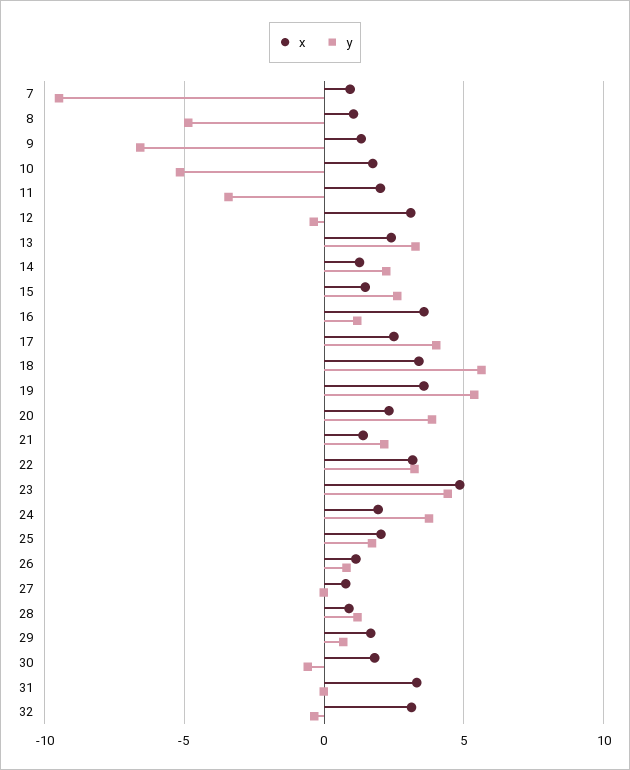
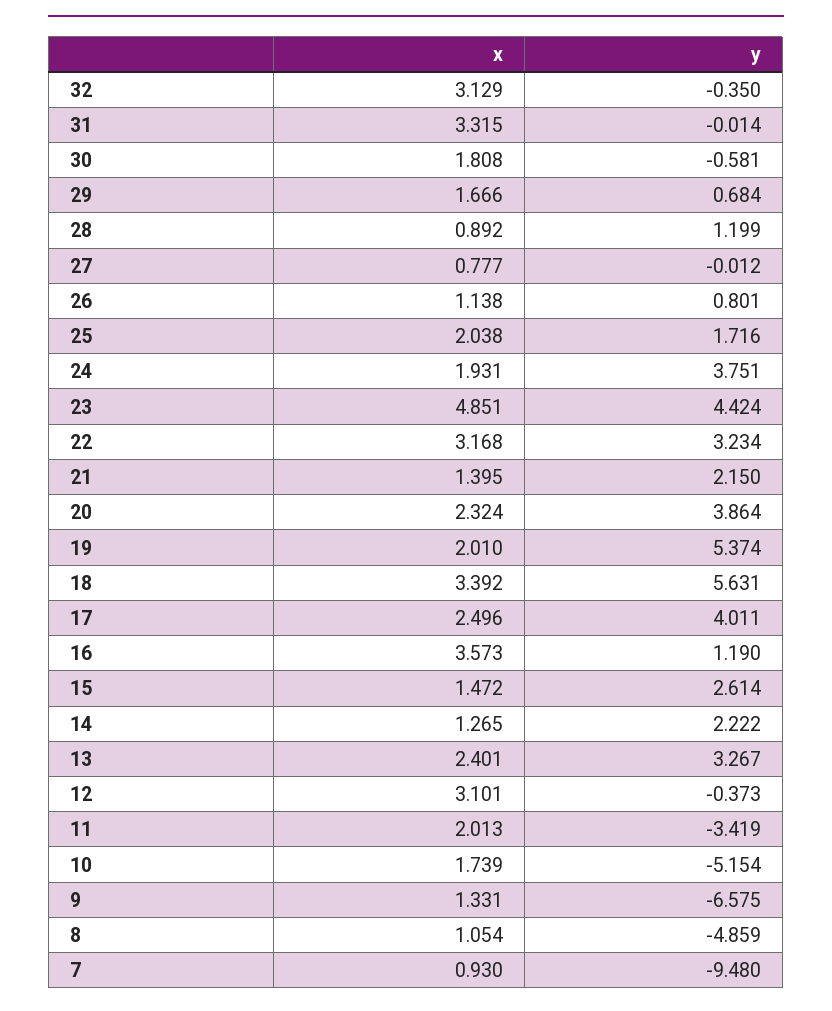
x, 19: 3.5 -> 2.01

